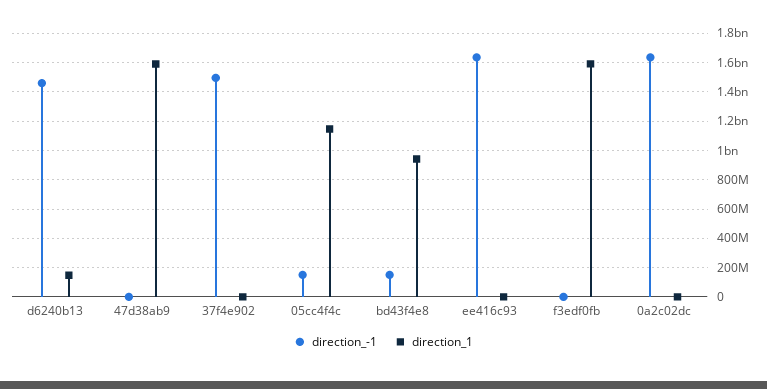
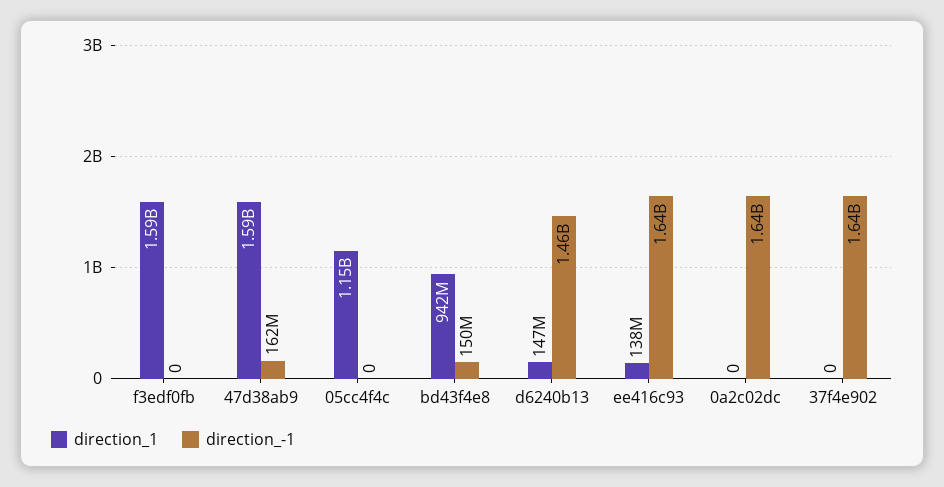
direction_-1, 47d38ab9: 0 -> 162000000
direction_-1, 37f4e902: 1500000000 -> 1640000000
direction_-1, 05cc4f4c: 150000000 -> 0
direction_1, ee416c93: 0 -> 138000000

